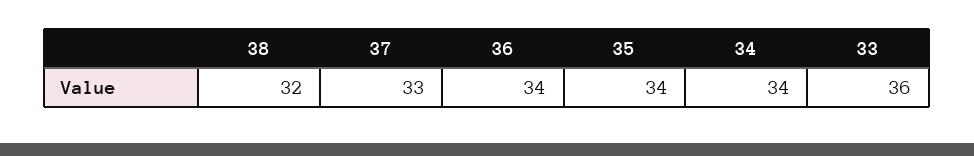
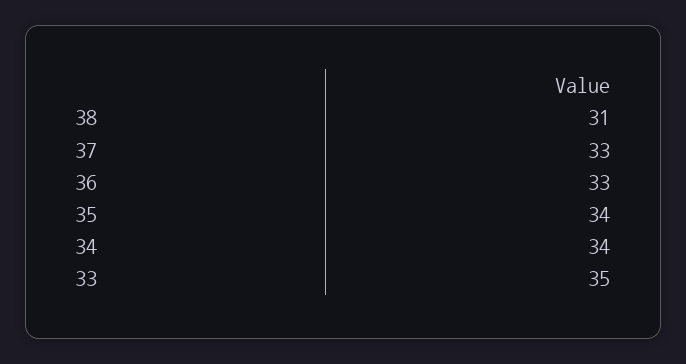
38: 32 -> 31
36: 34 -> 33
33: 36 -> 35

